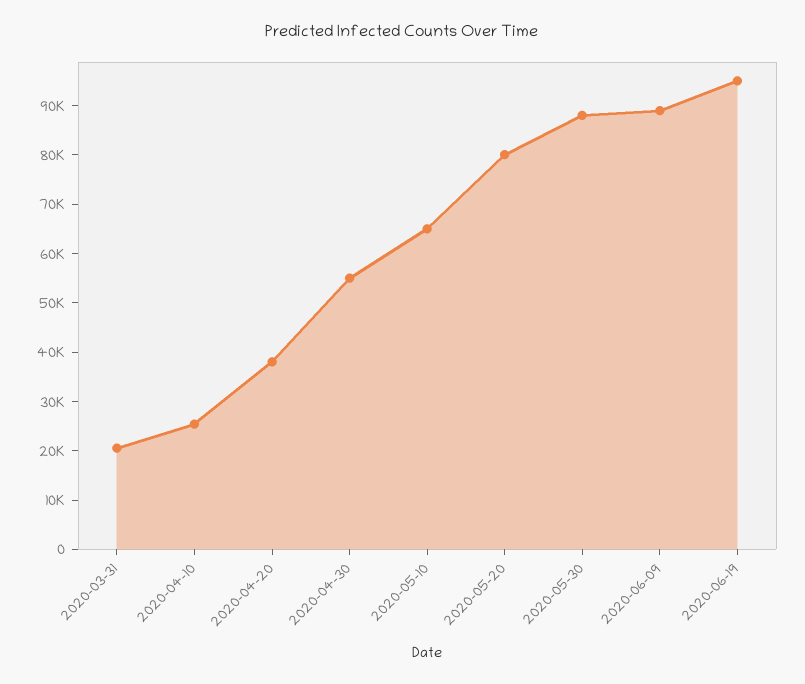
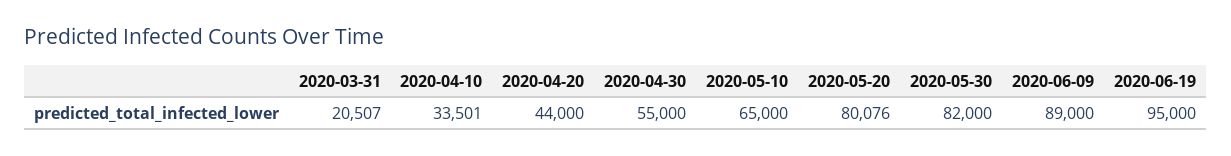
2020-04-10: 26000 -> 33501
2020-04-20: 38000 -> 44000
2020-05-30: 88000 -> 82000

